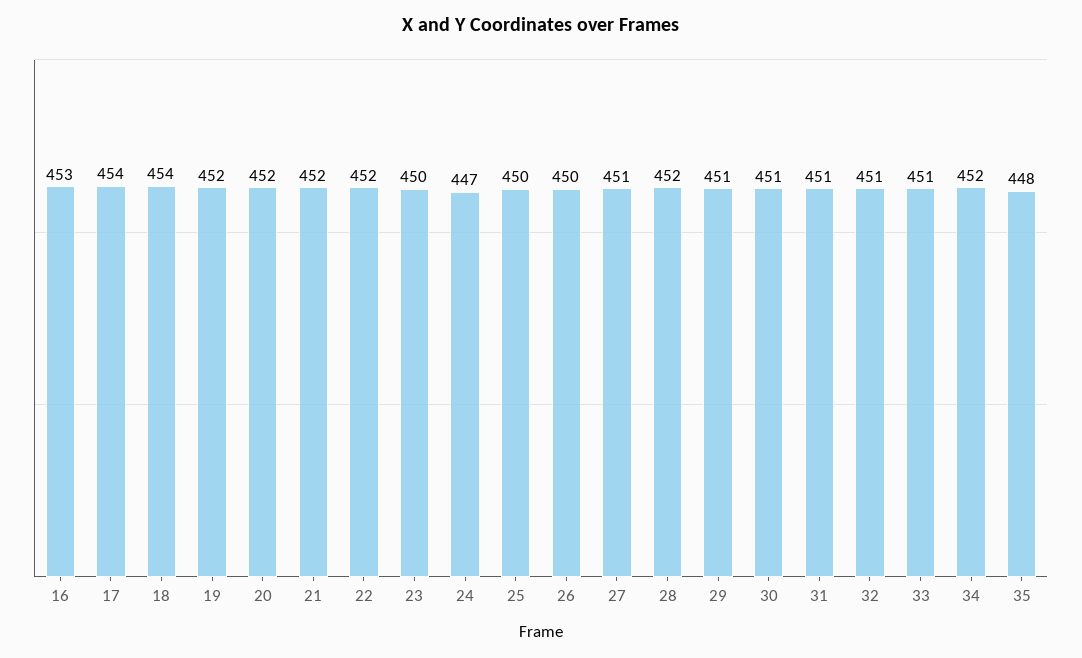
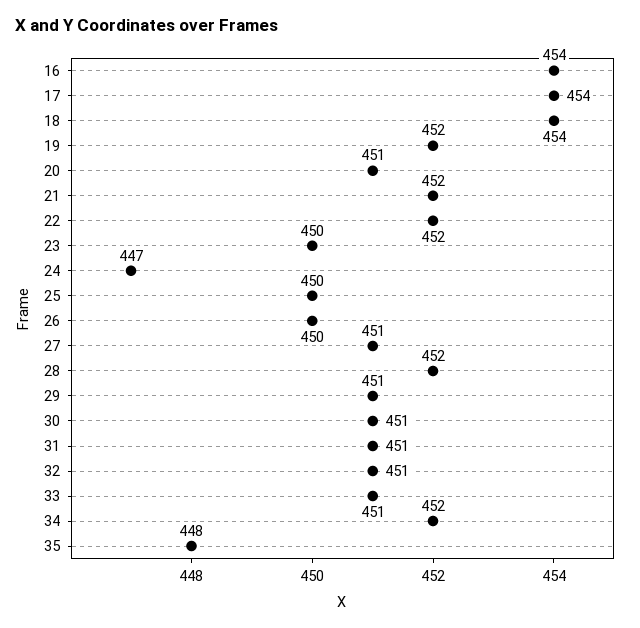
16: 453 -> 454
20: 452 -> 451

